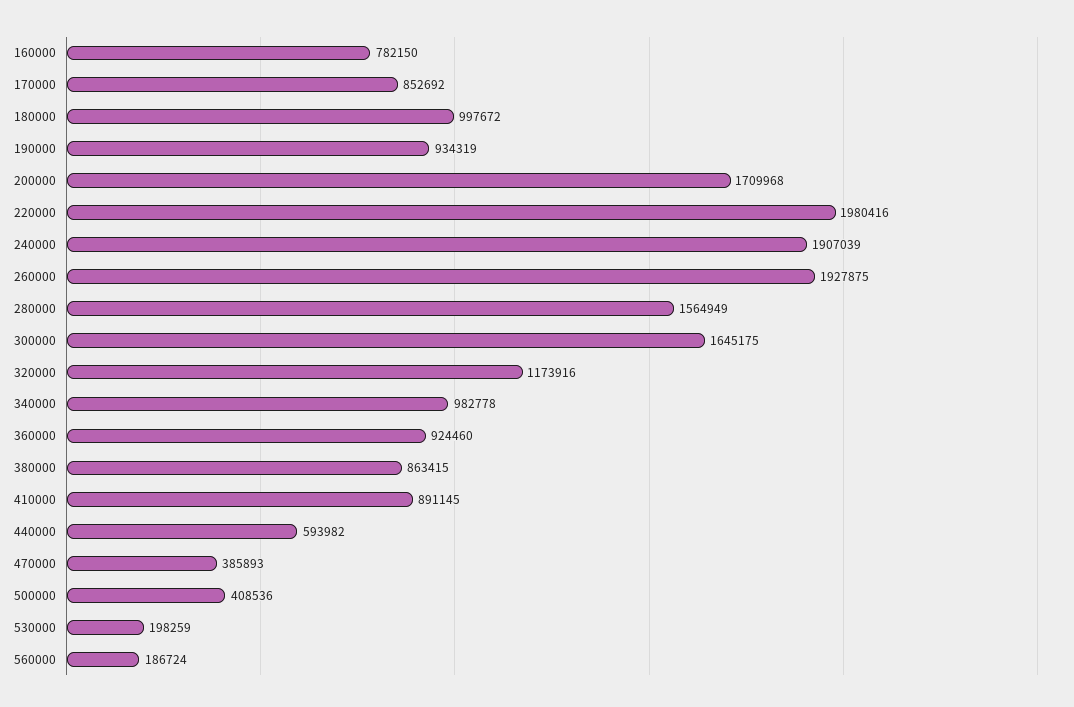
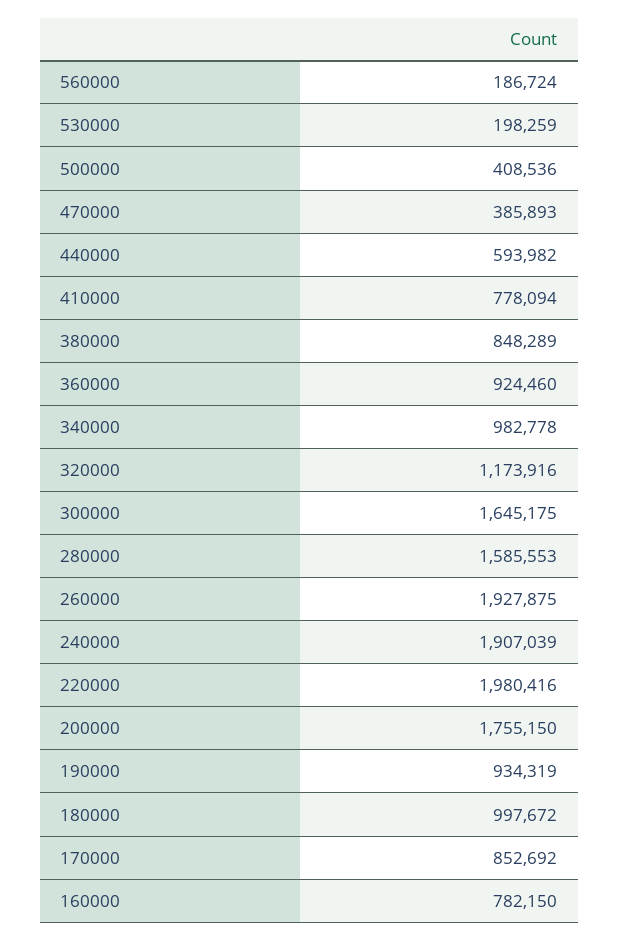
200000: 1709968 -> 1755150
280000: 1564949 -> 1585553
380000: 863415 -> 848289
410000: 891145 -> 778094

